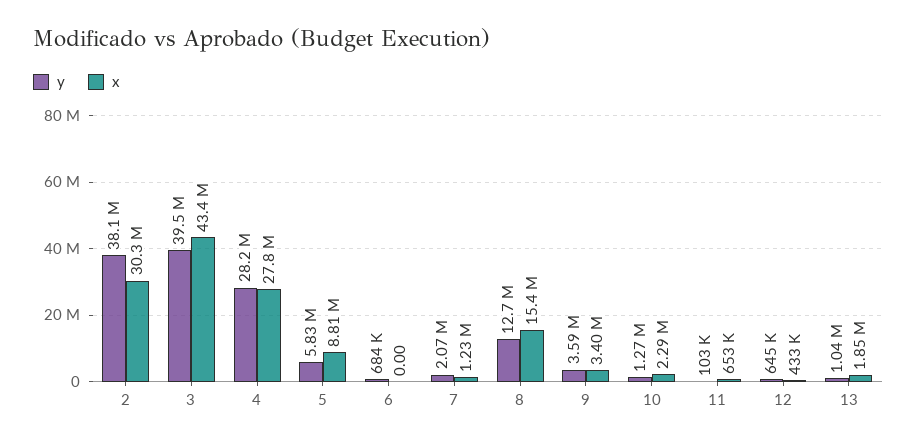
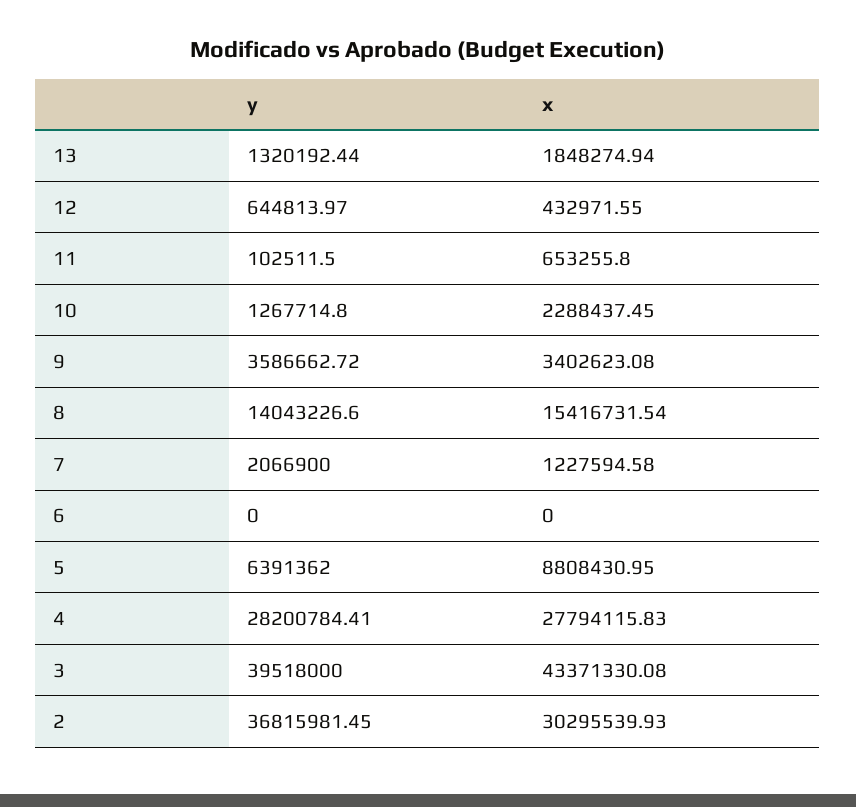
y, 2: 38100000 -> 36815981.45
y, 5: 5830000 -> 6391362
y, 6: 684000 -> 0
y, 8: 12700000 -> 14043226.6
y, 13: 1040000 -> 1320192.44

